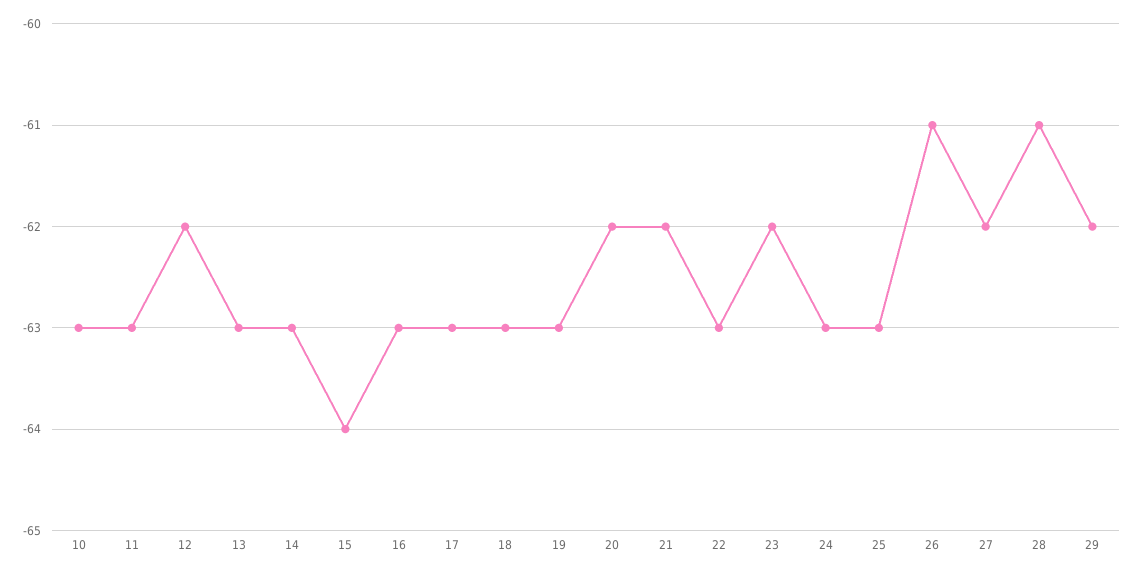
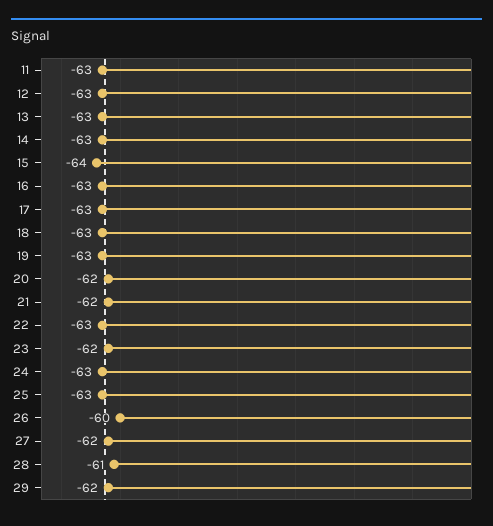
10: -63 -> none
12: -62 -> -63
26: -61 -> -60

